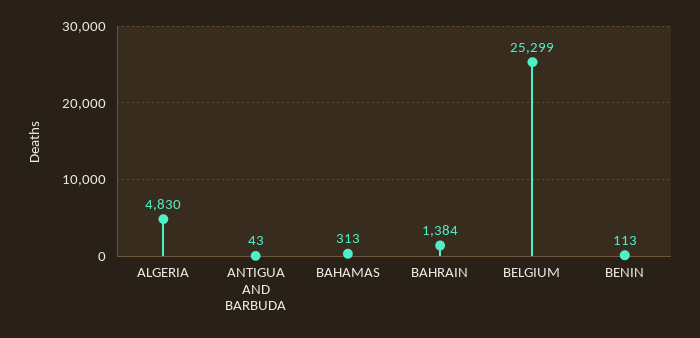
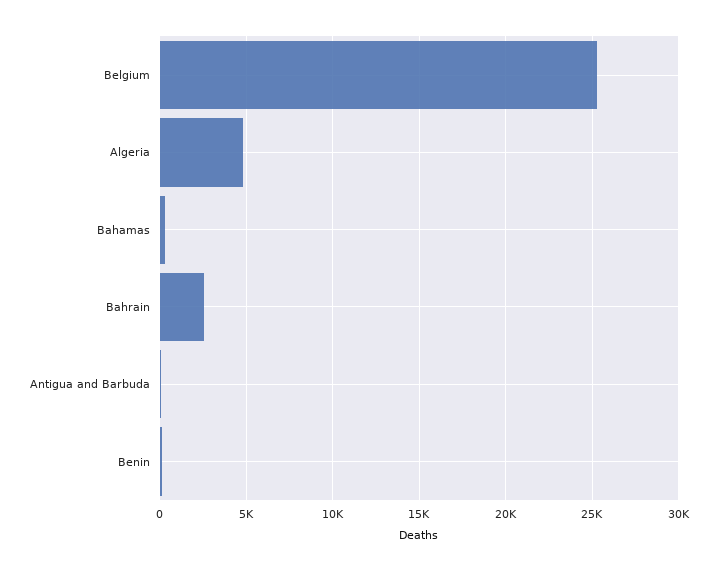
BAHRAIN: 1384 -> 2500

